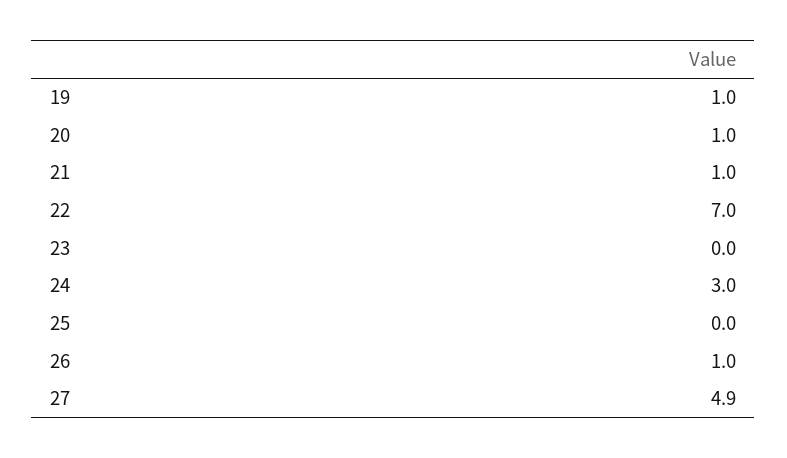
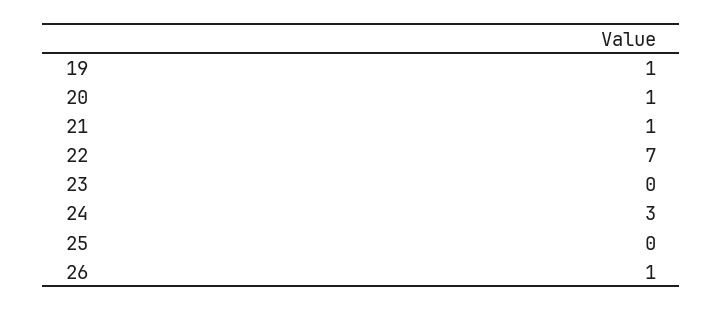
27: 4.9 -> none

